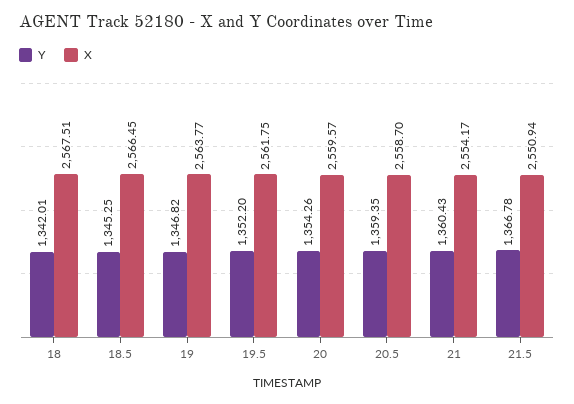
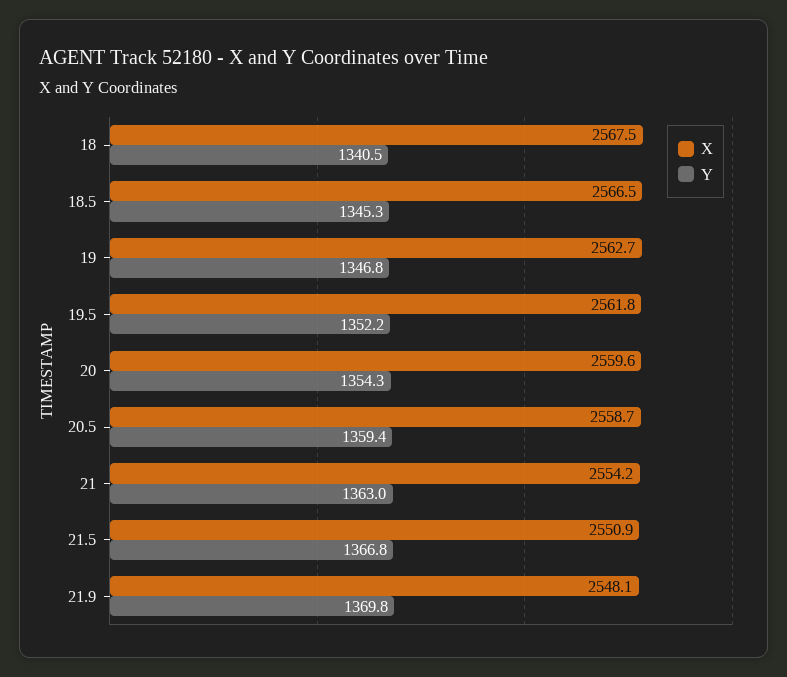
Y, 18: 1342.01 -> 1340.5
X, 19: 2563.77 -> 2562.7
Y, 21: 1360.43 -> 1363
X, 21.9: none -> 2548.1
Y, 21.9: none -> 1369.8

